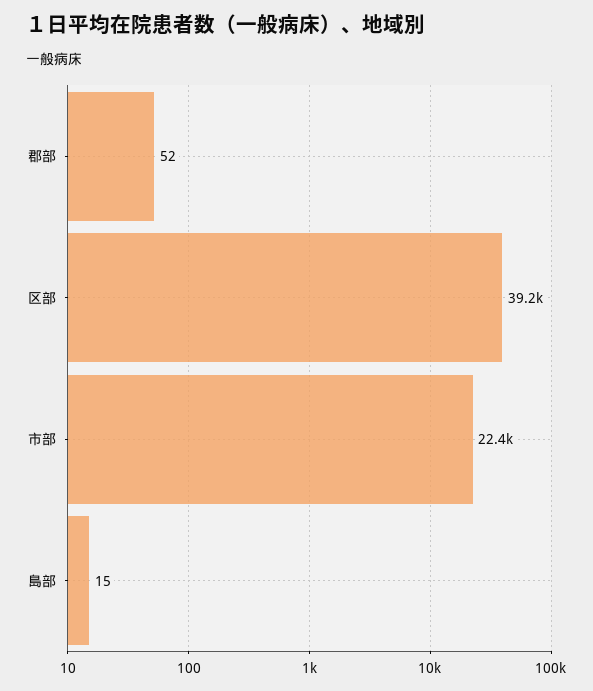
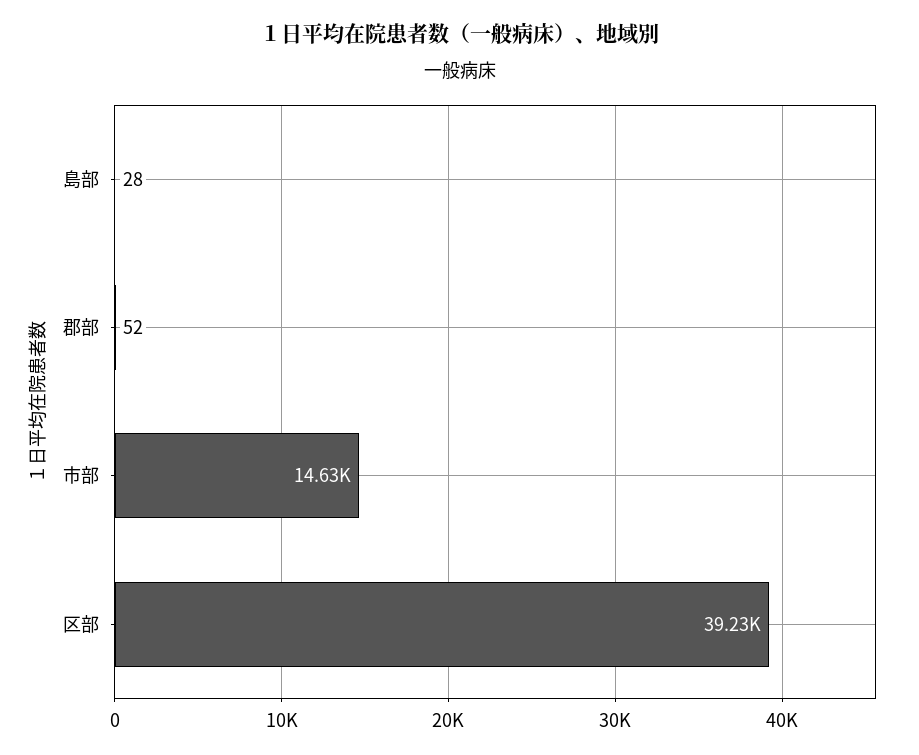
市部: 22400 -> 14630
島部: 15 -> 28

